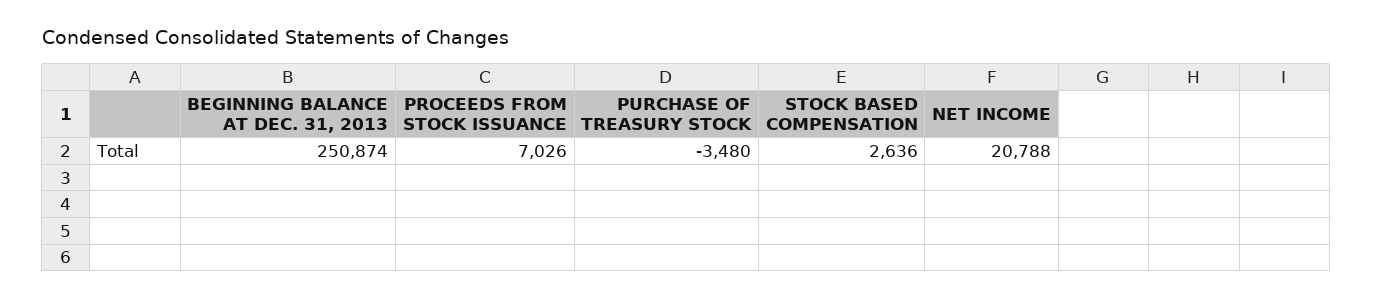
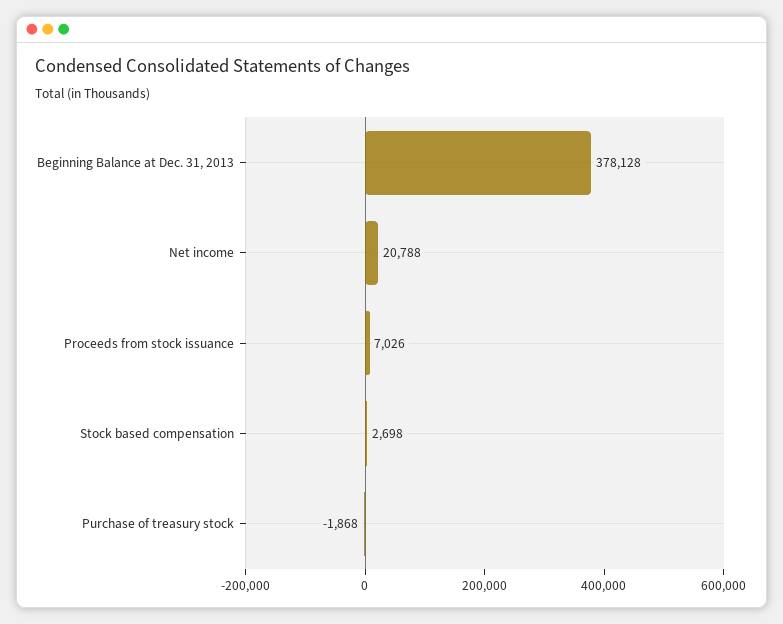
BEGINNING BALANCE AT DEC. 31, 2013: 250874 -> 378128
PURCHASE OF TREASURY STOCK: -3480 -> -1868
STOCK BASED COMPENSATION: 2636 -> 2698

